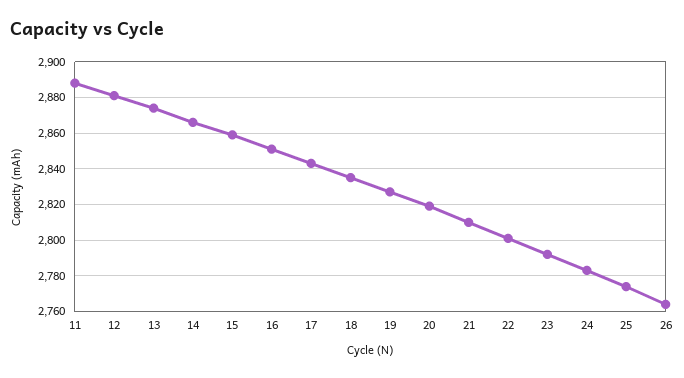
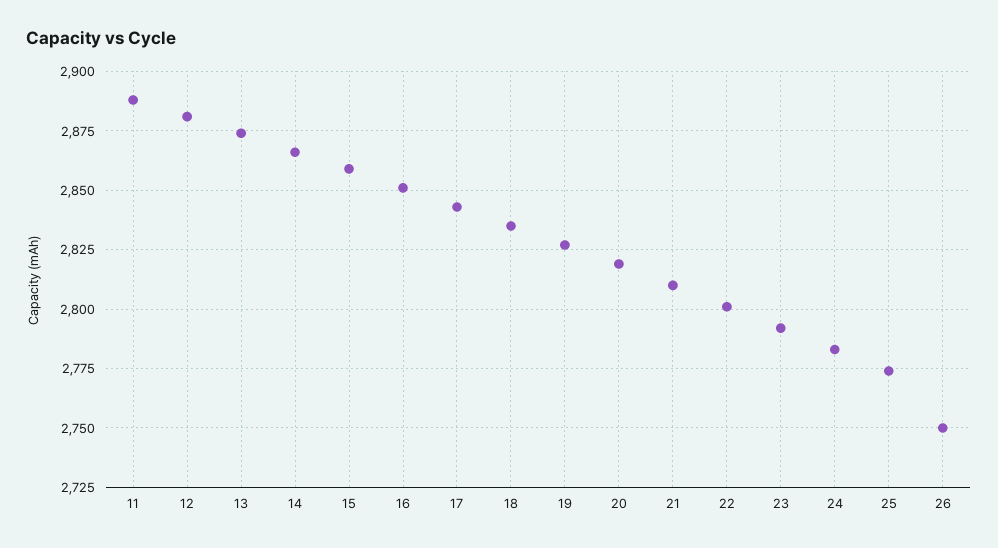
26: 2765 -> 2750

